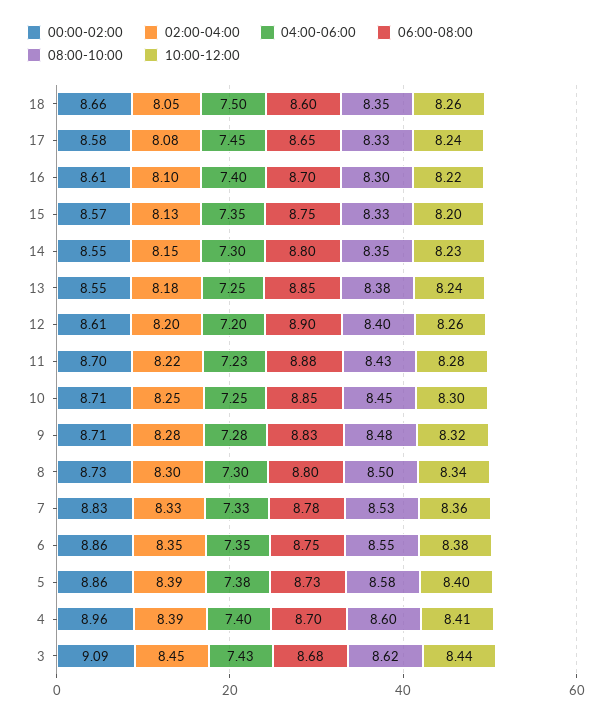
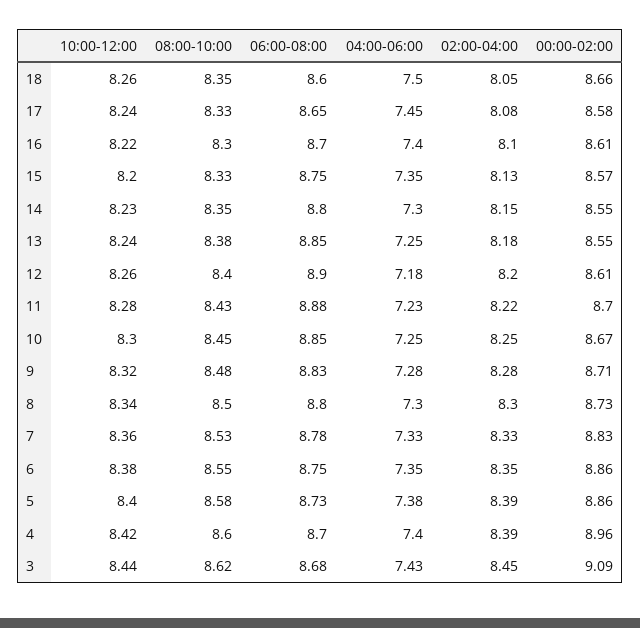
04:00-06:00, 12: 7.2 -> 7.18
00:00-02:00, 10: 8.71 -> 8.67
10:00-12:00, 4: 8.41 -> 8.42

